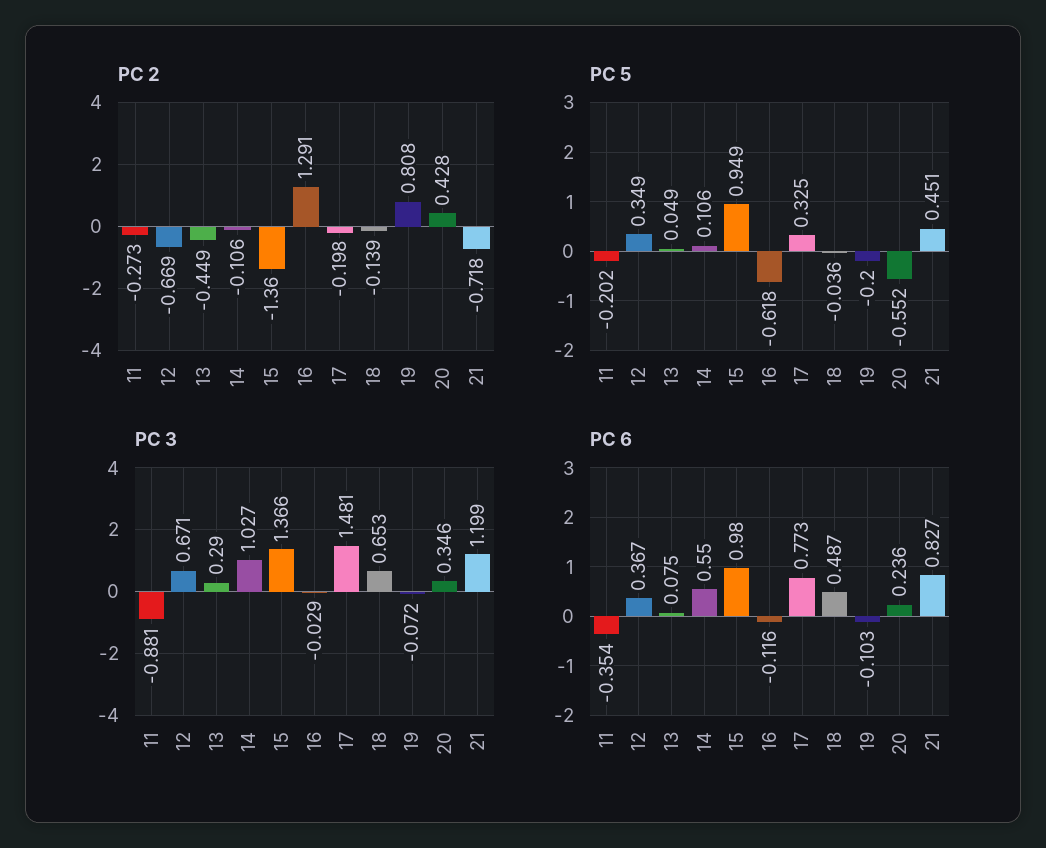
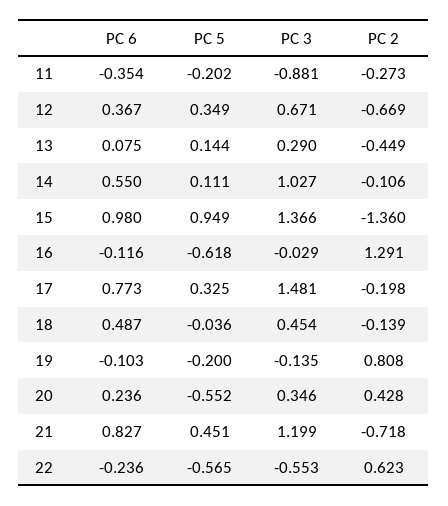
PC 5, 13: 0.049 -> 0.144
PC 5, 14: 0.106 -> 0.111
PC 3, 18: 0.653 -> 0.454
PC 3, 19: -0.072 -> -0.135
PC 6, 22: none -> -0.236
PC 5, 22: none -> -0.565
PC 3, 22: none -> -0.553
PC 2, 22: none -> 0.623

